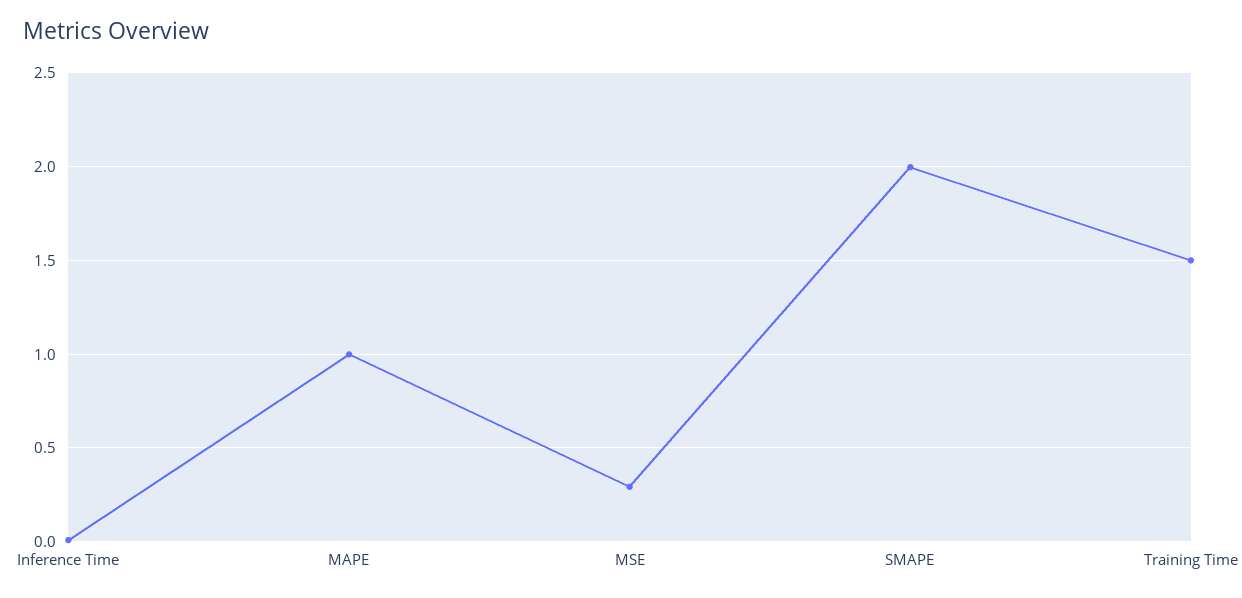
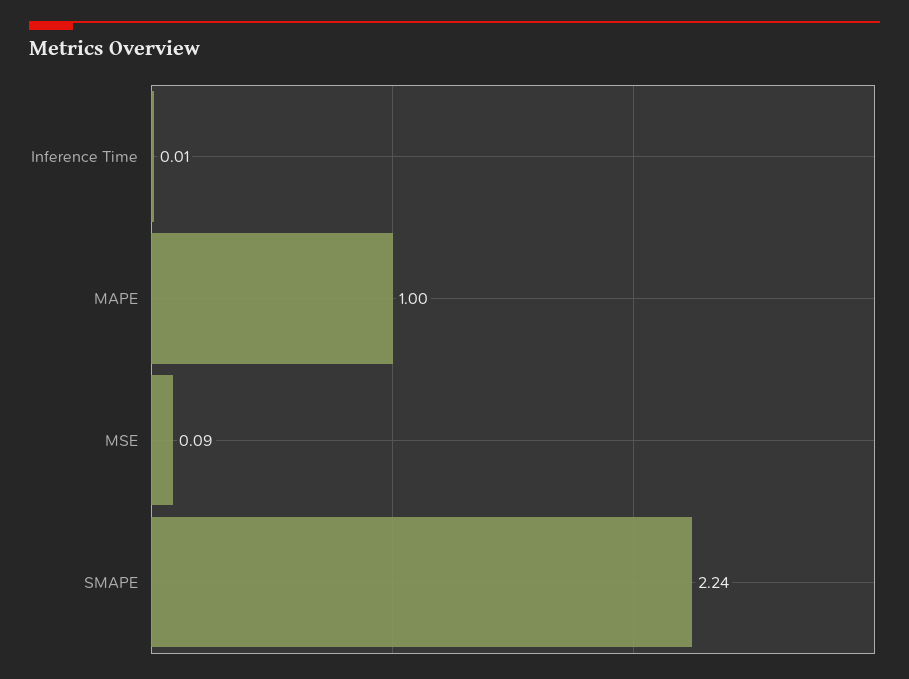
MSE: 0.3 -> 0.09
SMAPE: 2 -> 2.24
Training Time: 1.5 -> none

